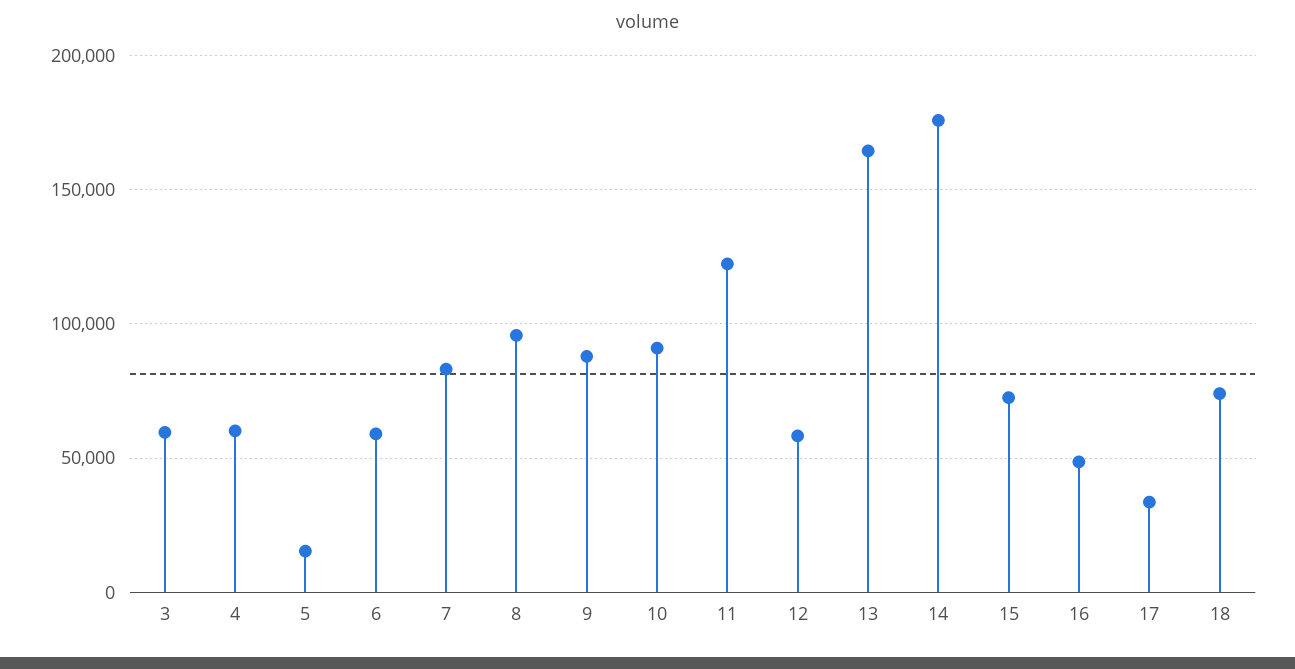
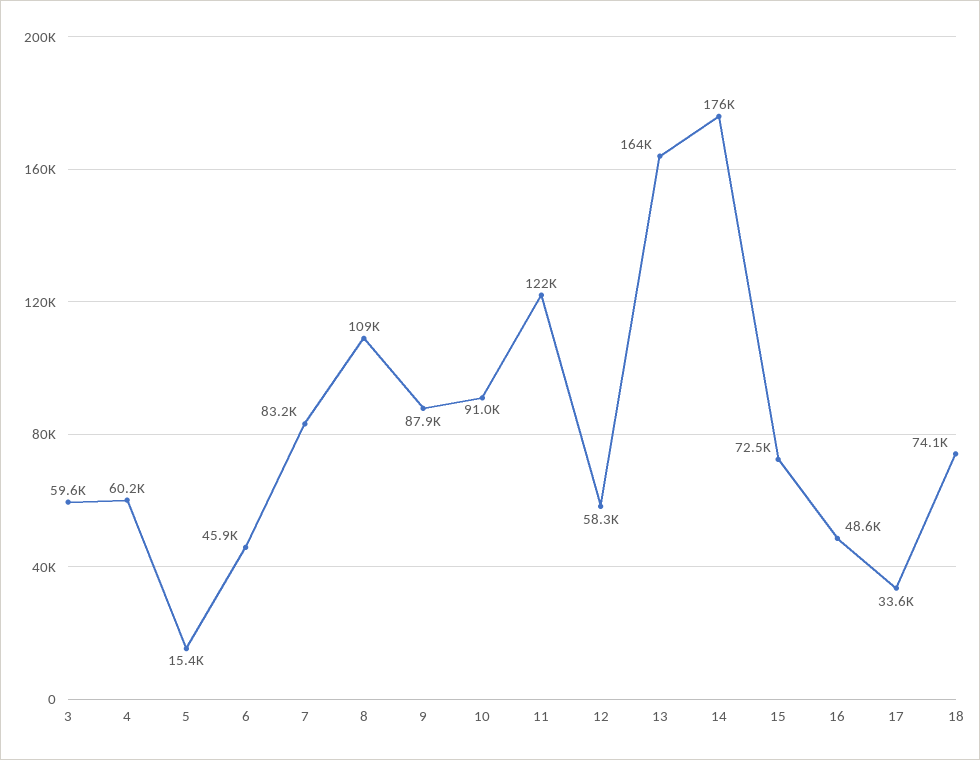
6: 60000 -> 45900
8: 95000 -> 109000

